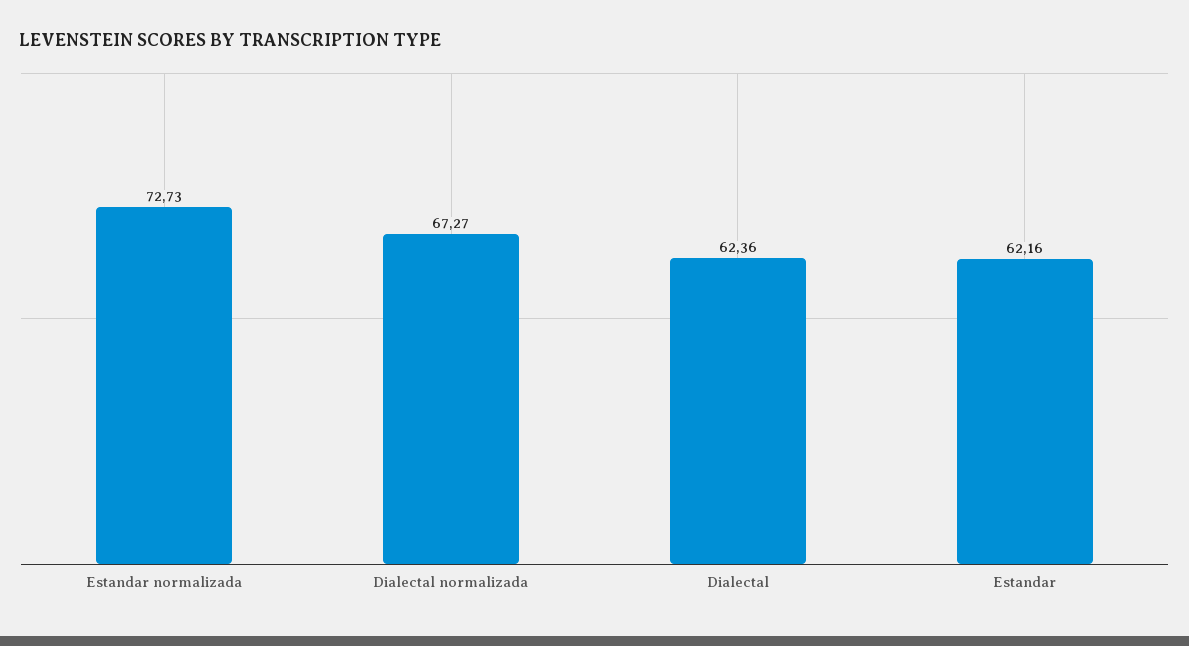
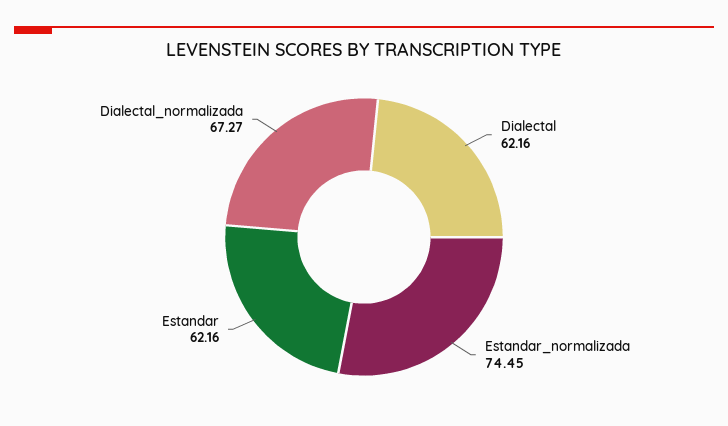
Estandar normalizada: 72.73 -> 74.45
Dialectal: 62.36 -> 62.16

